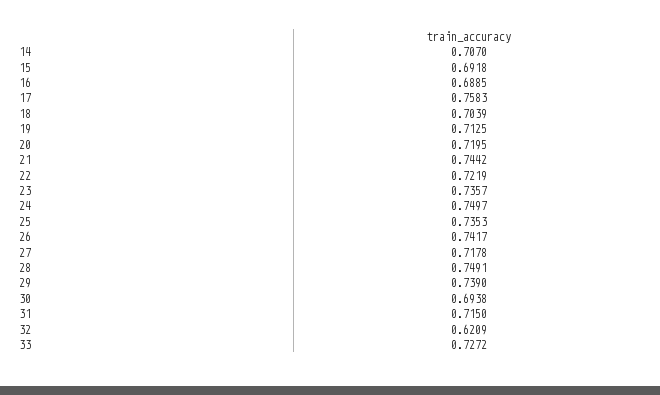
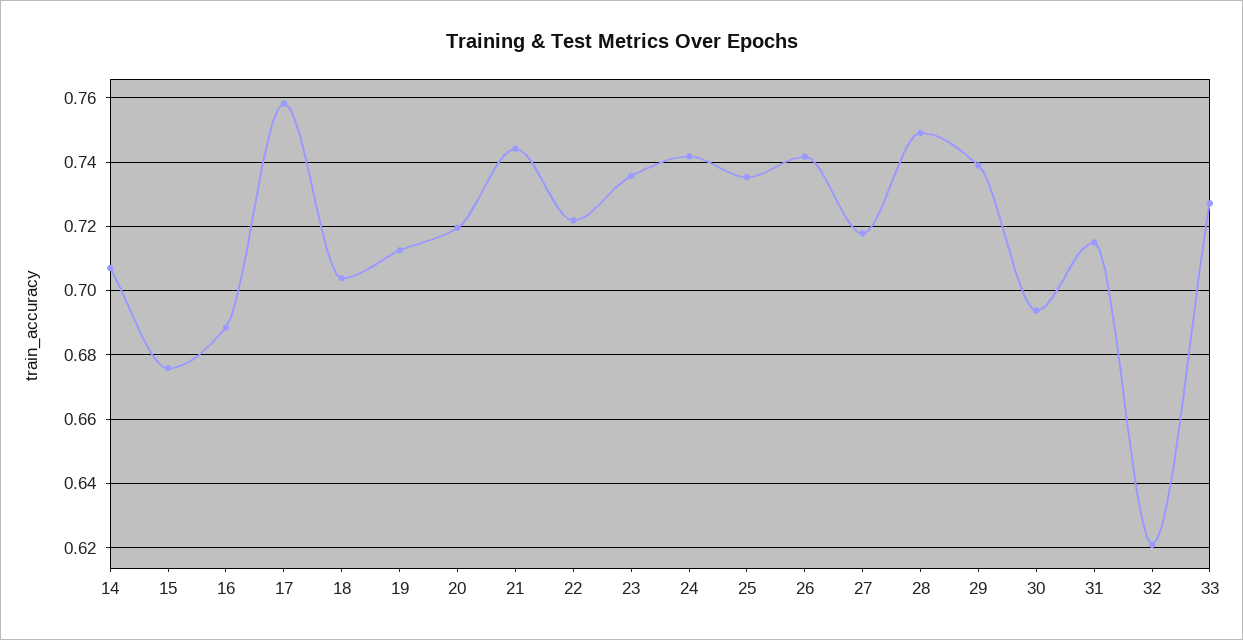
15: 0.6918 -> 0.676
24: 0.7497 -> 0.742

